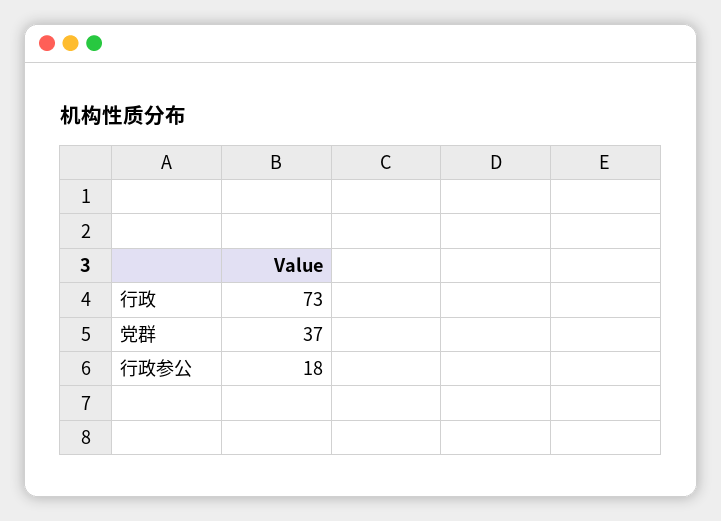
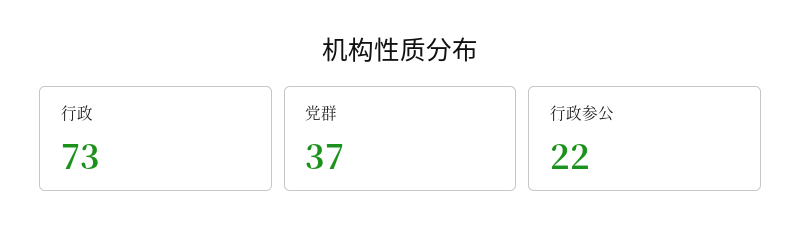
行政参公: 18 -> 22

